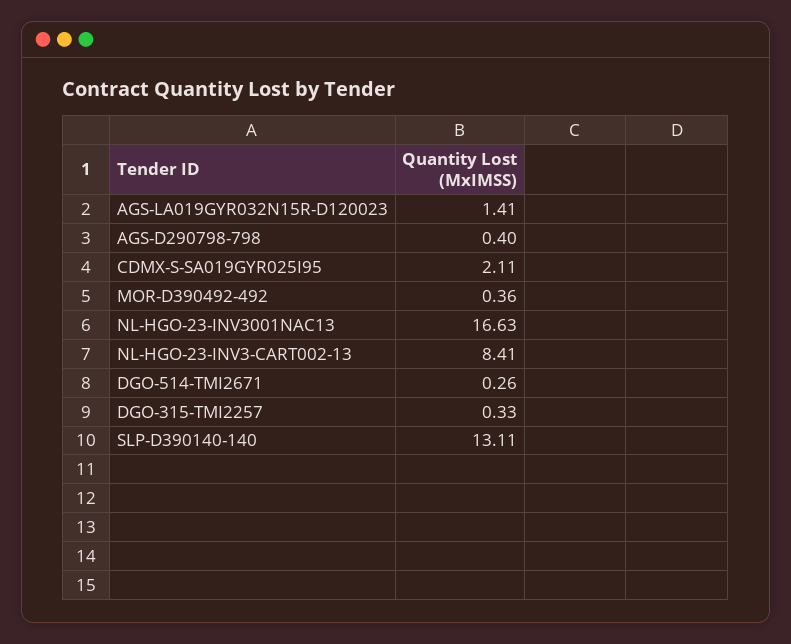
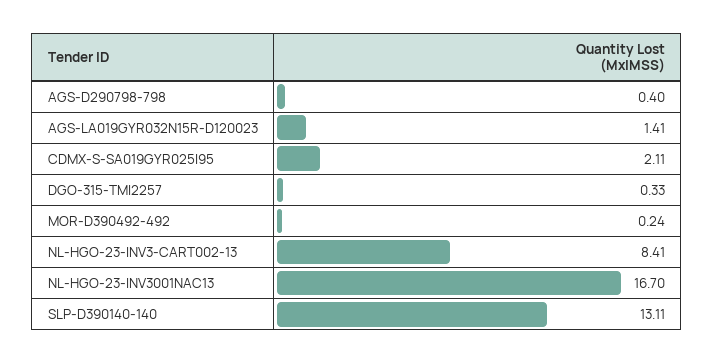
MOR-D390492-492: 0.36 -> 0.24
NL-HGO-23-INV3001NAC13: 16.63 -> 16.7
DGO-514-TMI2671: 0.26 -> none

